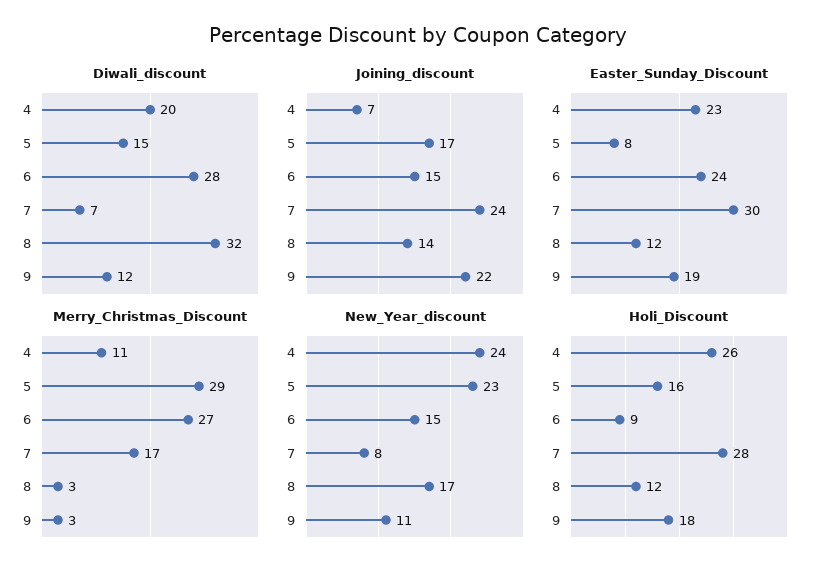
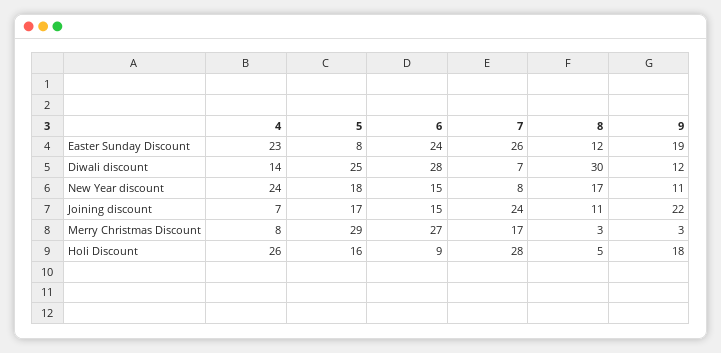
Diwali_discount, 4: 20 -> 14
Diwali_discount, 5: 15 -> 25
Diwali_discount, 8: 32 -> 30
Joining_discount, 8: 14 -> 11
Easter_Sunday_Discount, 7: 30 -> 26
Merry_Christmas_Discount, 4: 11 -> 8
New_Year_discount, 5: 23 -> 18
Holi_Discount, 8: 12 -> 5

